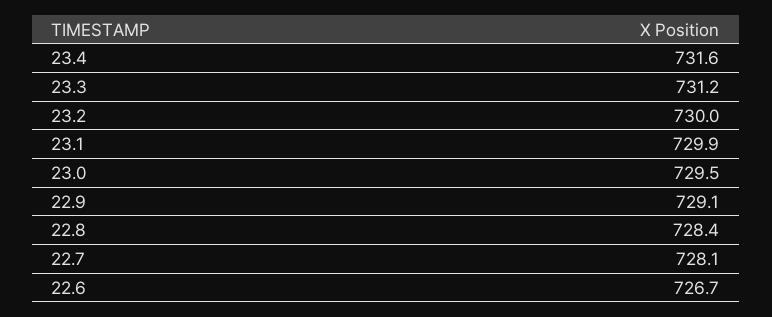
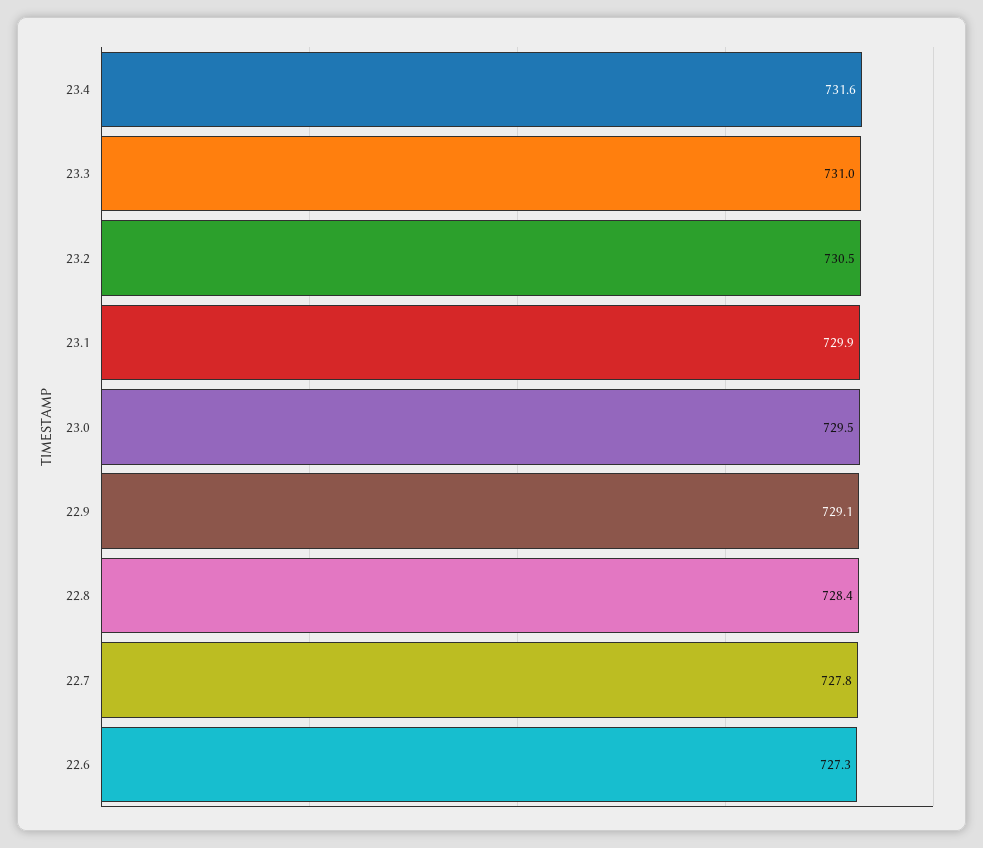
23.3: 731.2 -> 731
23.2: 730 -> 730.5
22.7: 728.1 -> 727.8
22.6: 726.7 -> 727.3

